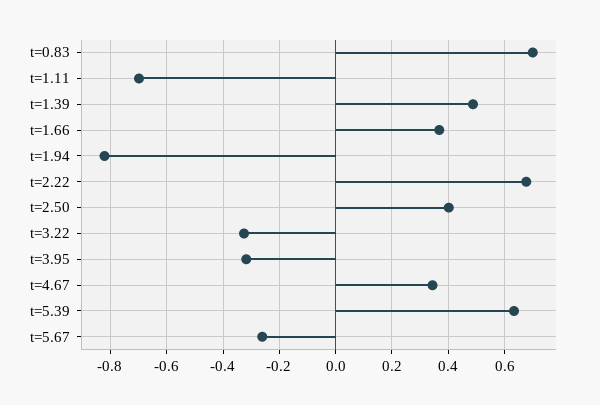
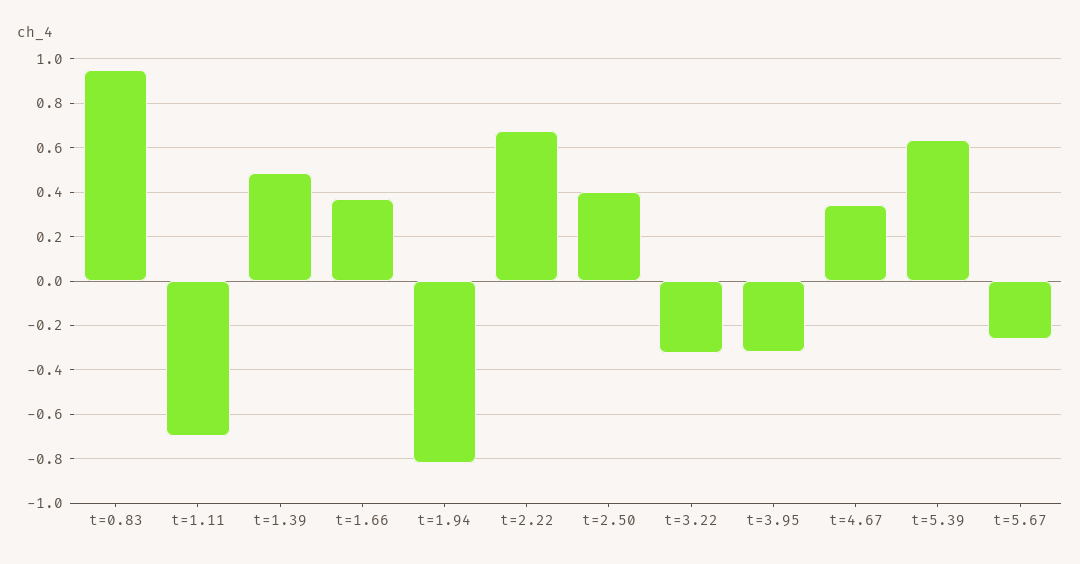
t=0.83: 0.7 -> 0.95

